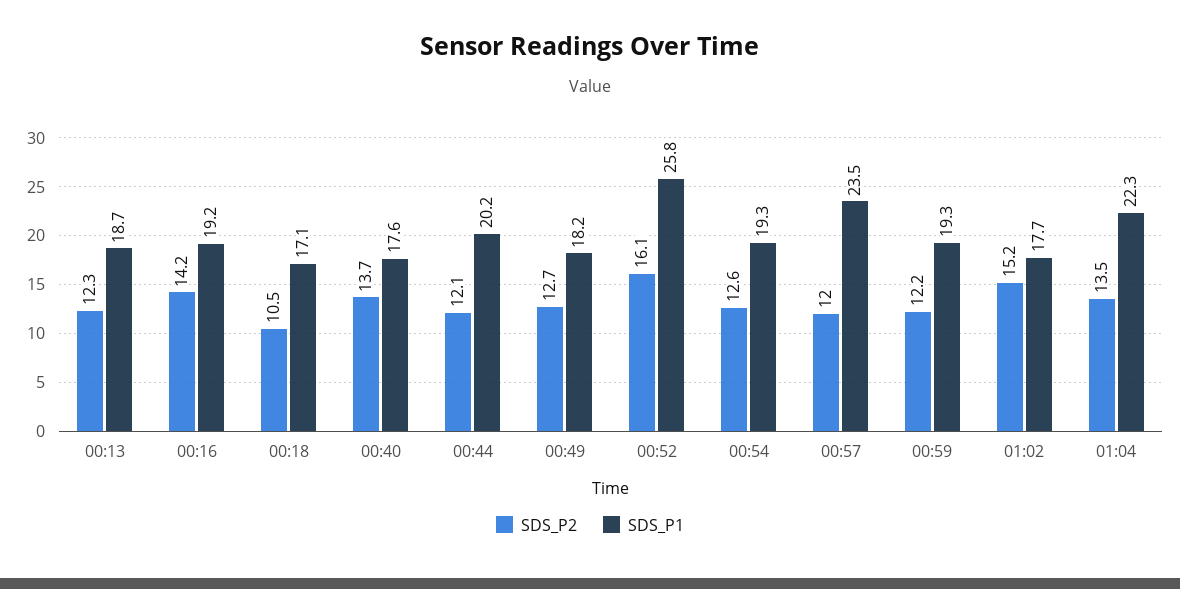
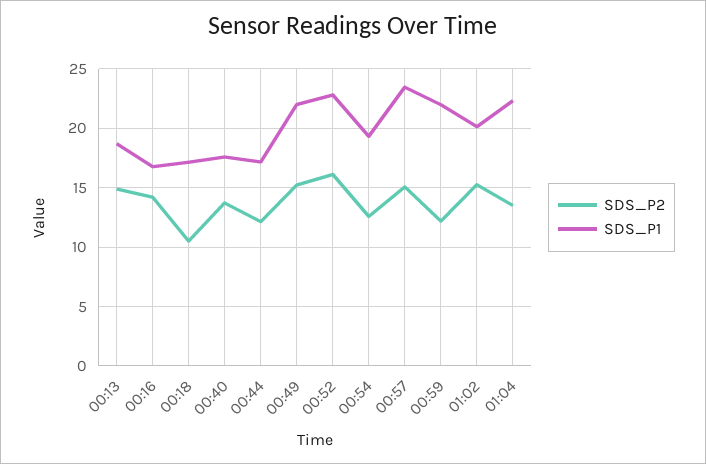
SDS_P2, 00:13: 12.3 -> 15
SDS_P1, 00:16: 19.2 -> 17
SDS_P1, 00:44: 20.2 -> 17
SDS_P2, 00:49: 12.7 -> 15
SDS_P1, 00:49: 18.2 -> 22
SDS_P1, 00:52: 25.8 -> 23
SDS_P2, 00:57: 12 -> 15
SDS_P1, 00:59: 19.3 -> 22
SDS_P1, 01:02: 17.7 -> 20

